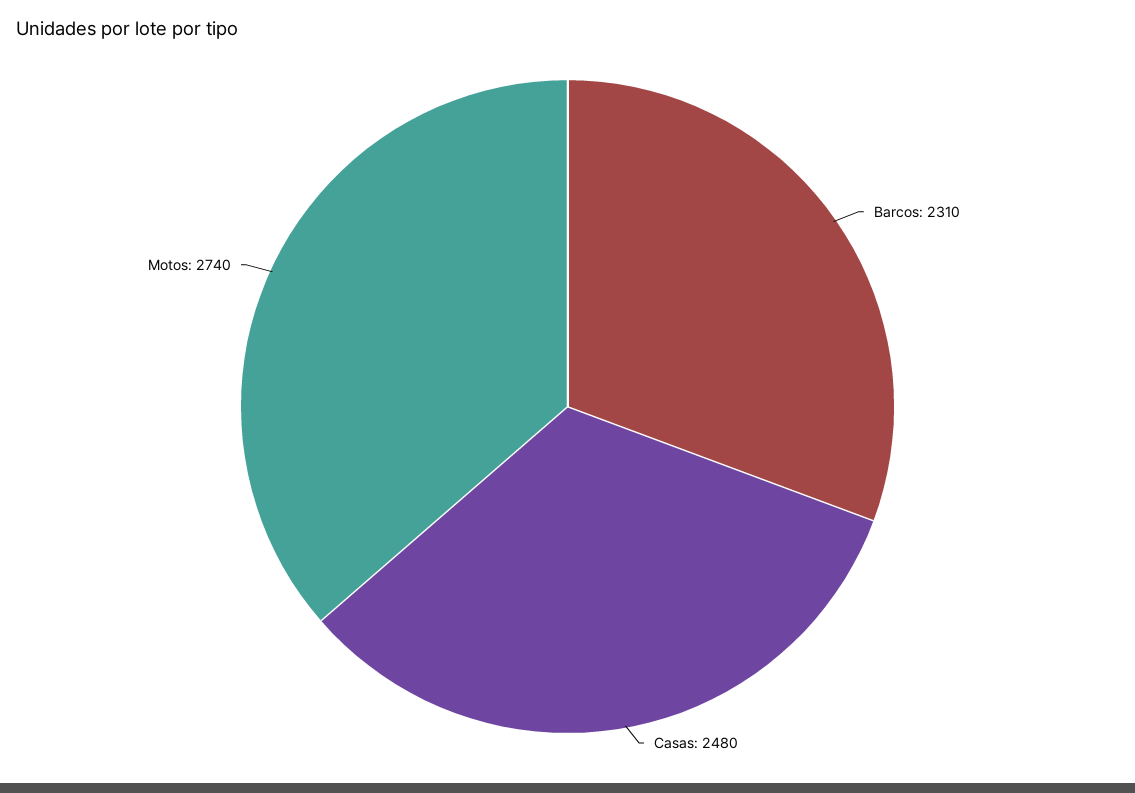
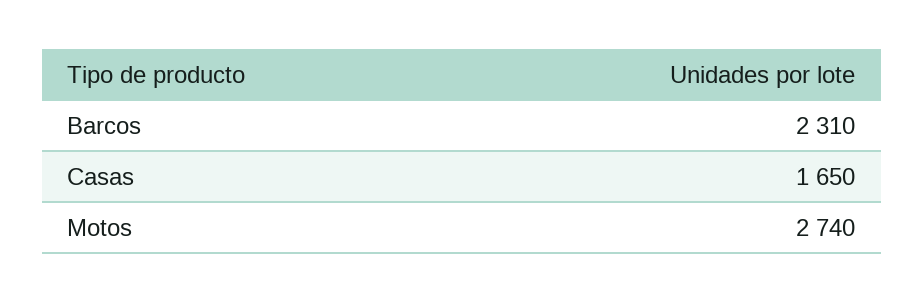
Casas: 2480 -> 1650

